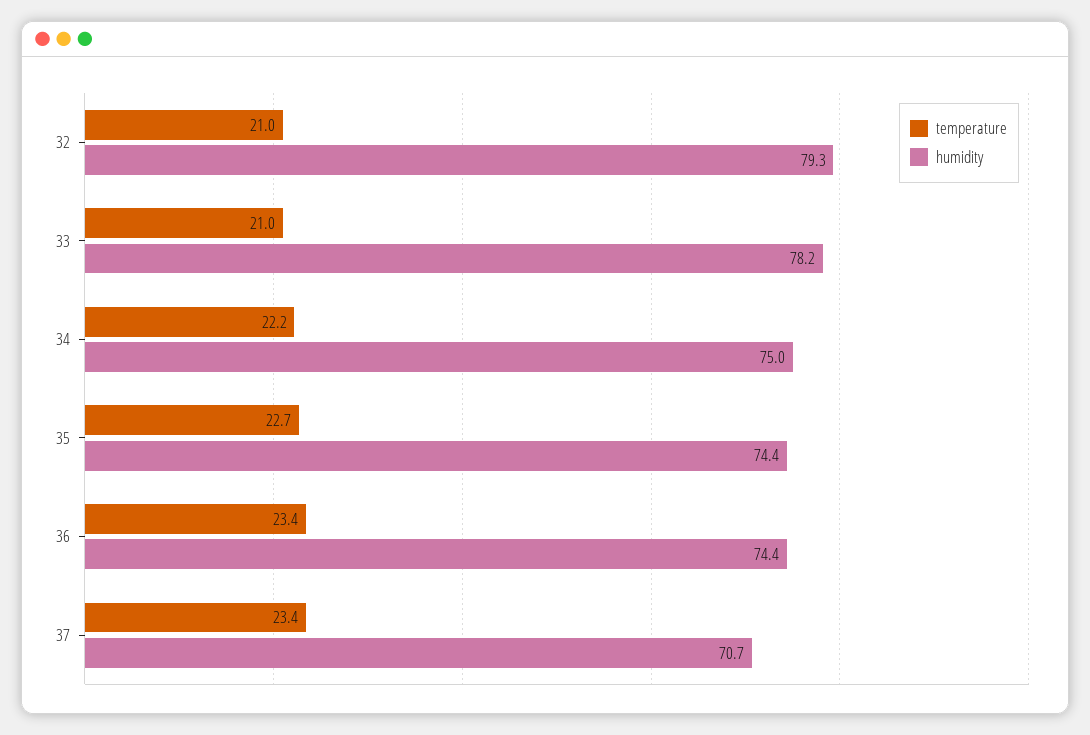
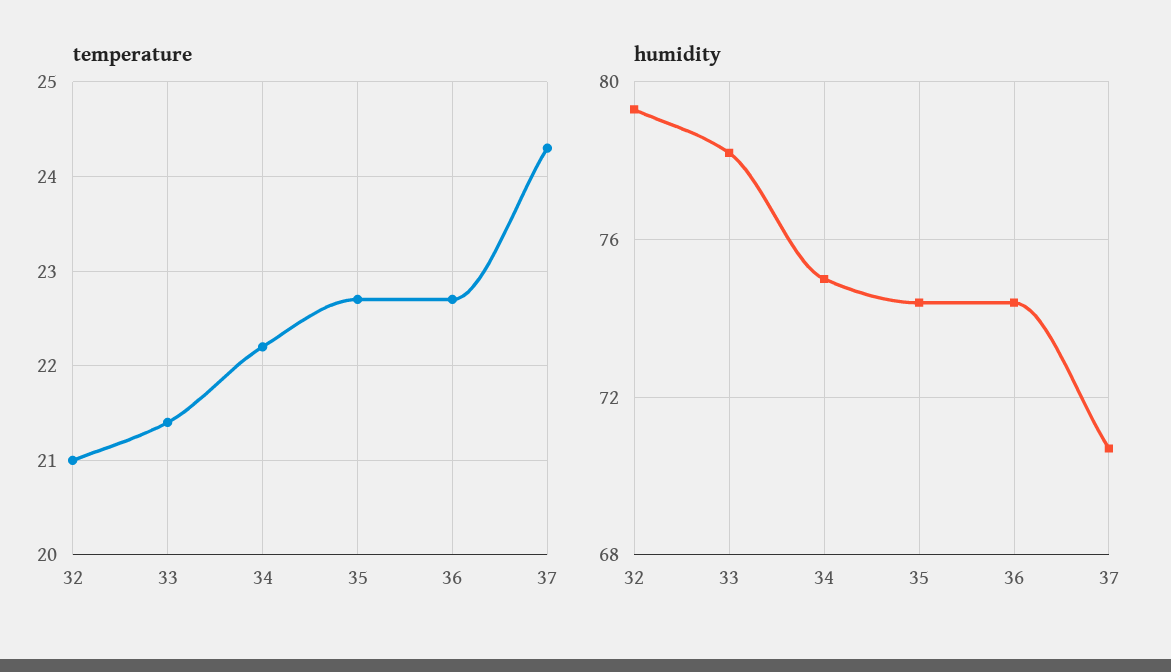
temperature, 33: 21 -> 21.4
temperature, 36: 23.4 -> 22.7
temperature, 37: 23.4 -> 24.3

